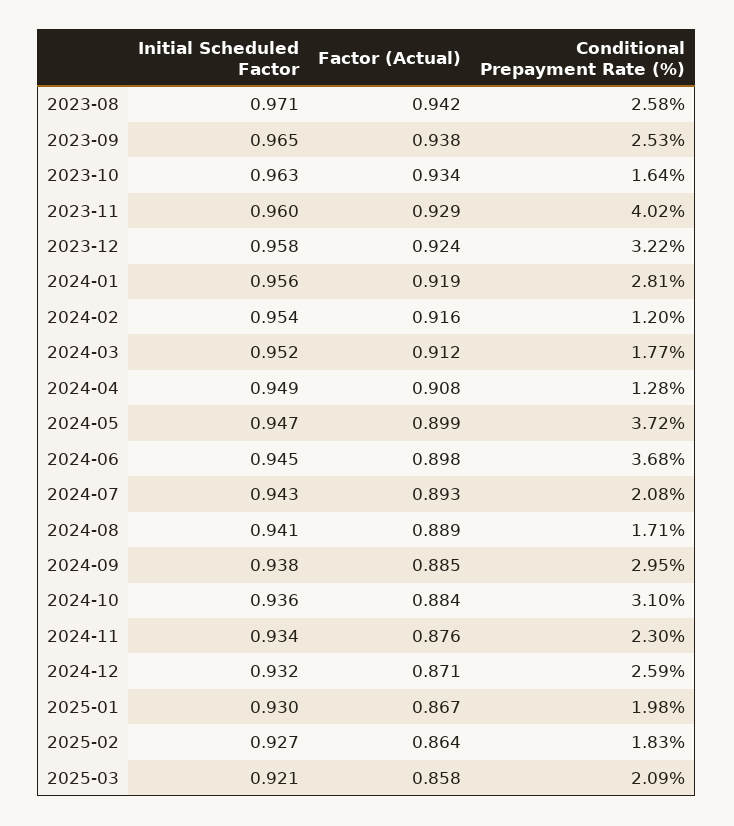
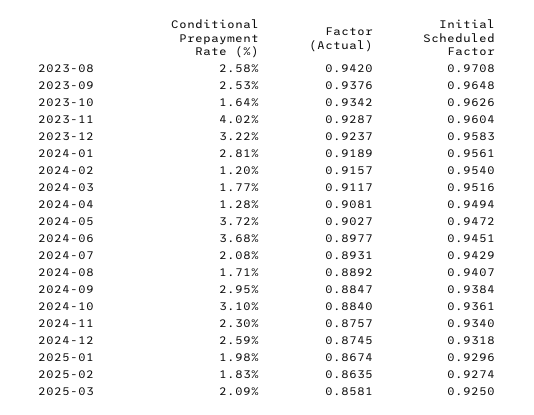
Factor (Actual), 2024-05: 0.899 -> 0.9027
Factor (Actual), 2024-12: 0.871 -> 0.8745
Initial Scheduled Factor, 2025-03: 0.921 -> 0.925

